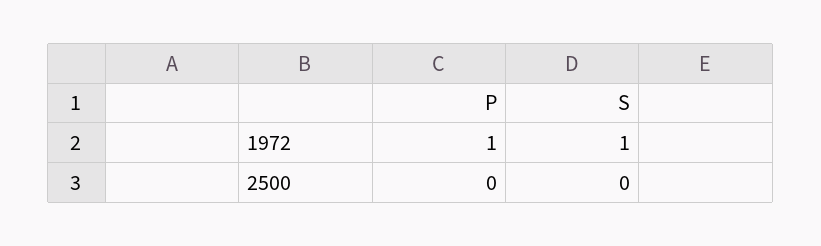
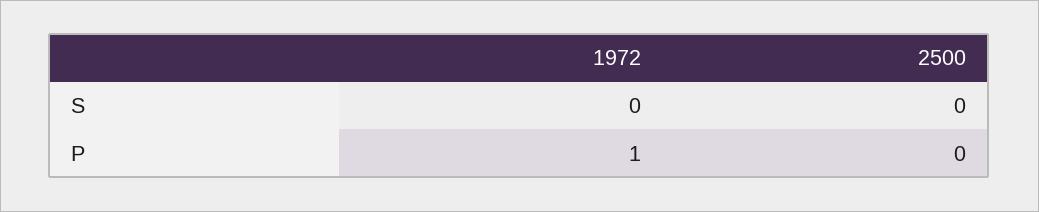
S, 1972: 1 -> 0

